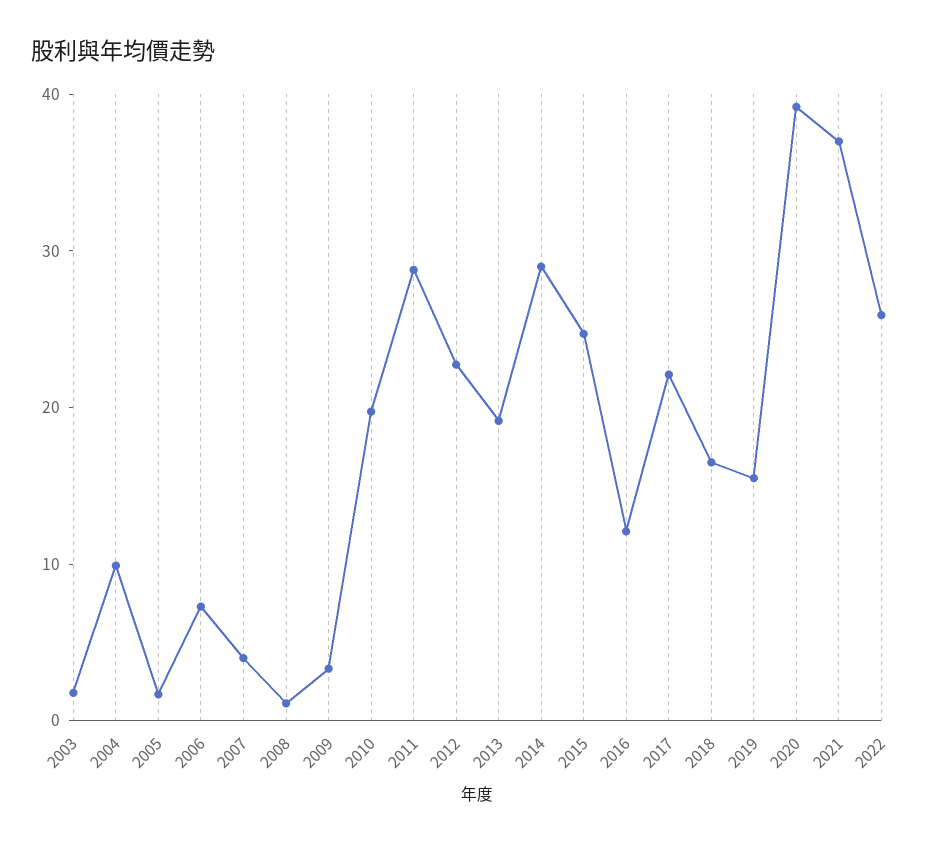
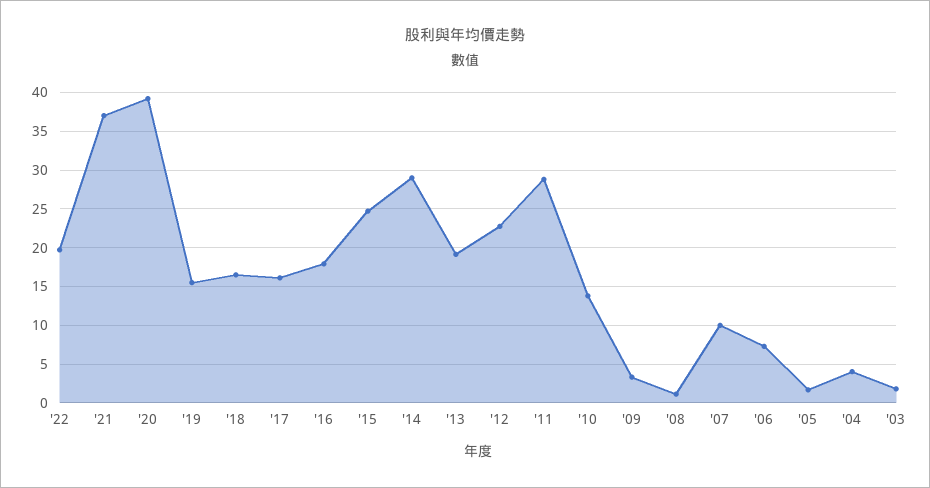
2004: 10 -> 4
2007: 4 -> 10
2010: 20 -> 14
2016: 12 -> 18
2017: 22 -> 16
2022: 26 -> 20

